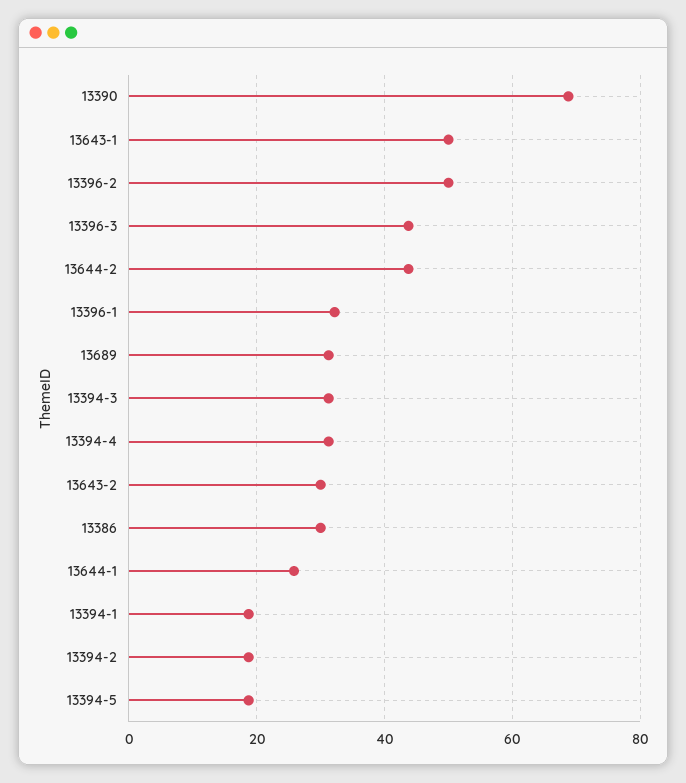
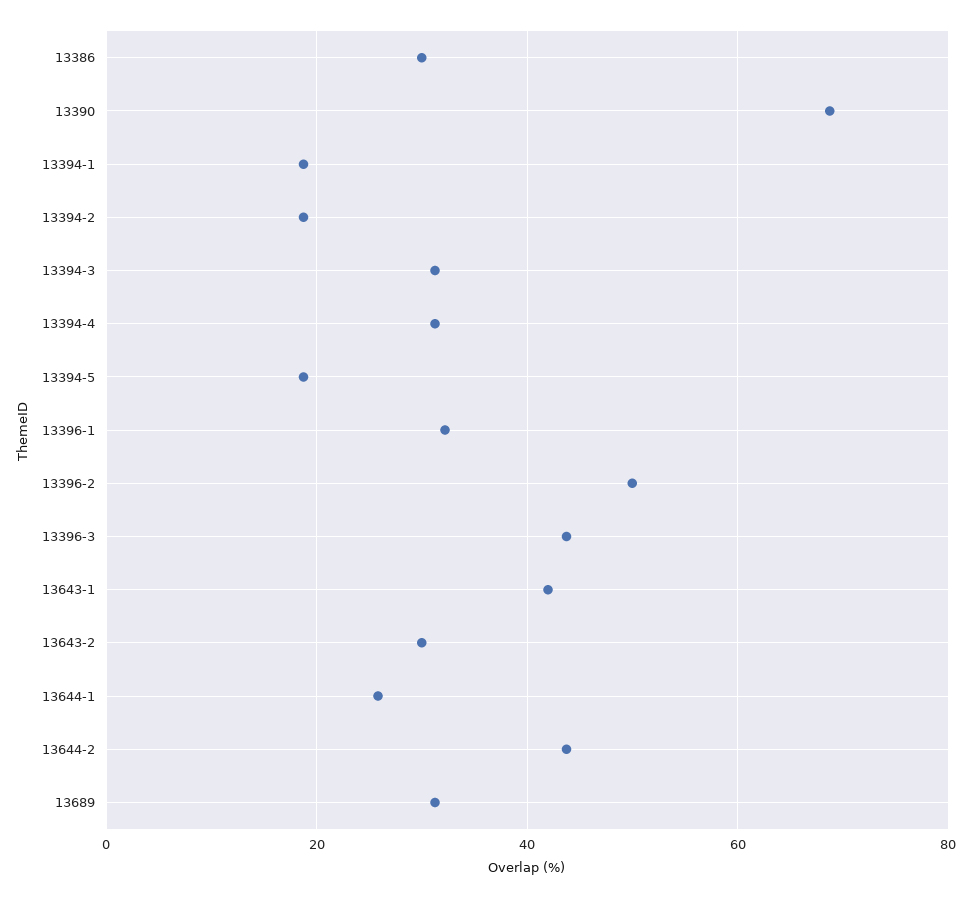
13643-1: 50 -> 42

